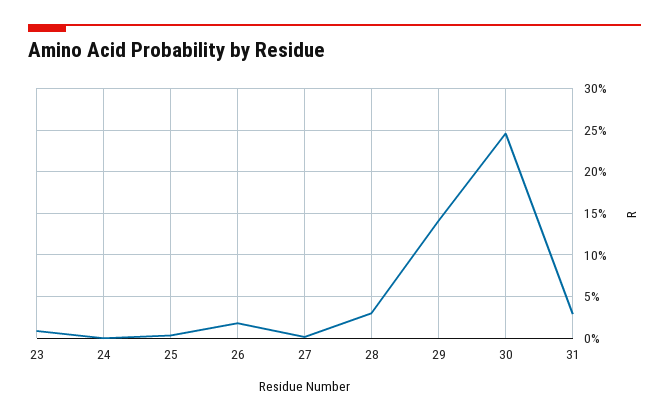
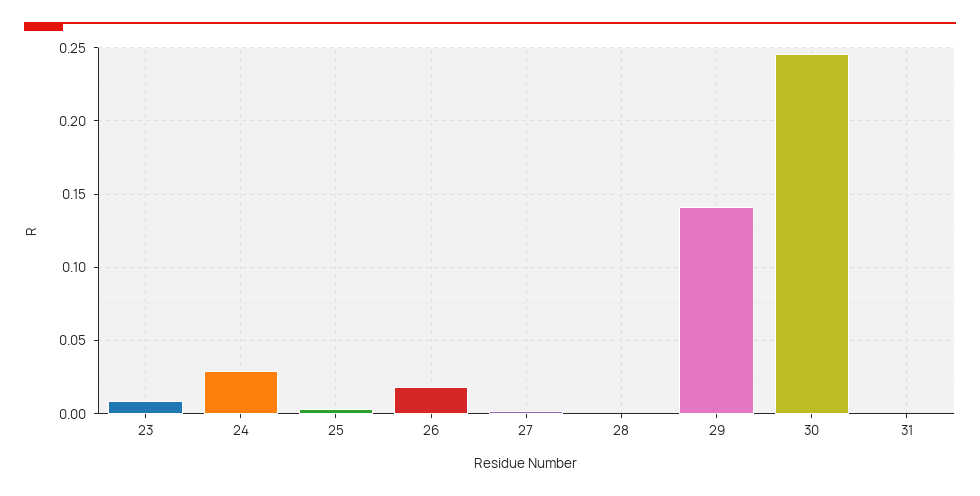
24: 0 -> 0.03
28: 0.03 -> 0
31: 0.03 -> 0

